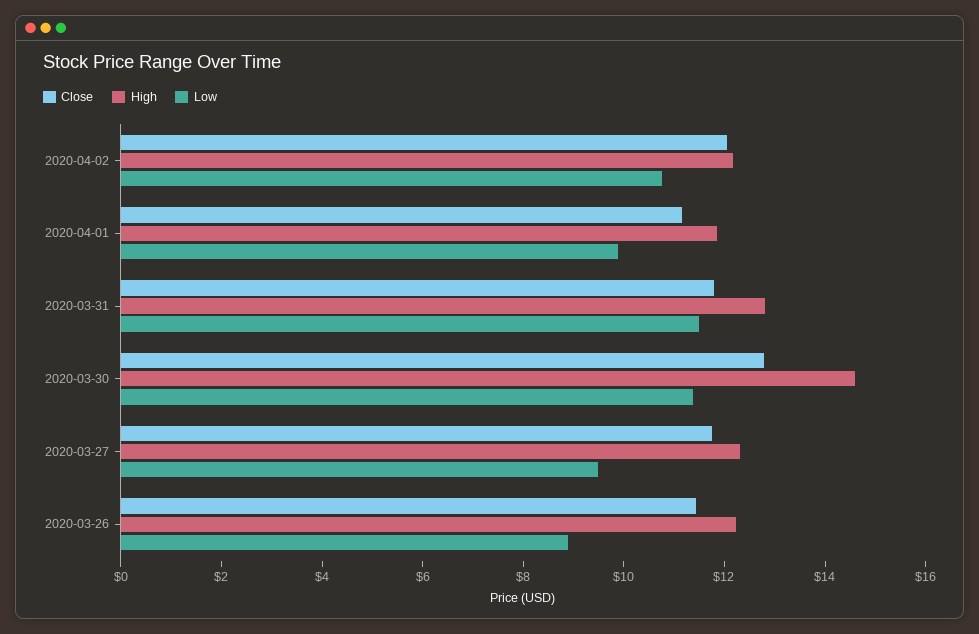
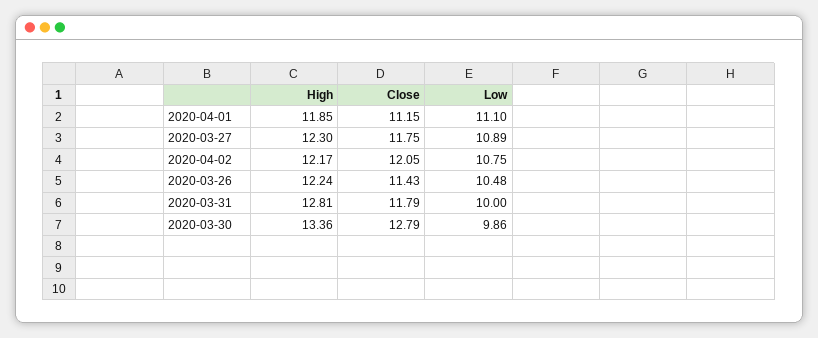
Low, 2020-04-01: 10 -> 11.1
Low, 2020-03-31: 11.5 -> 10
High, 2020-03-30: 14.5 -> 13.36
Low, 2020-03-30: 11.5 -> 9.86
Low, 2020-03-27: 9.5 -> 10.89
Low, 2020-03-26: 9 -> 10.48

